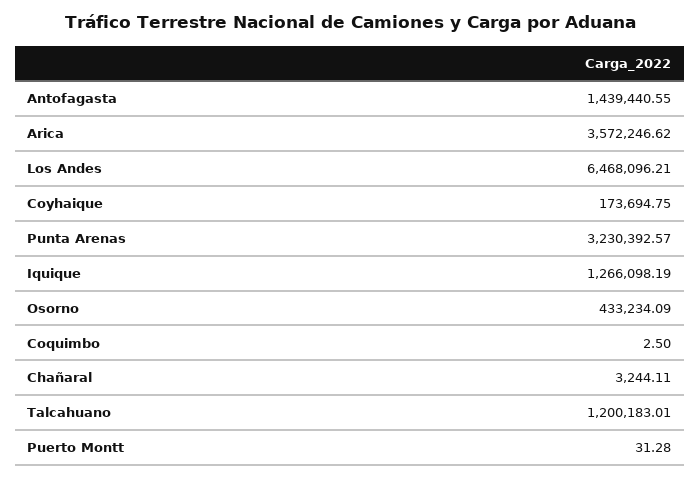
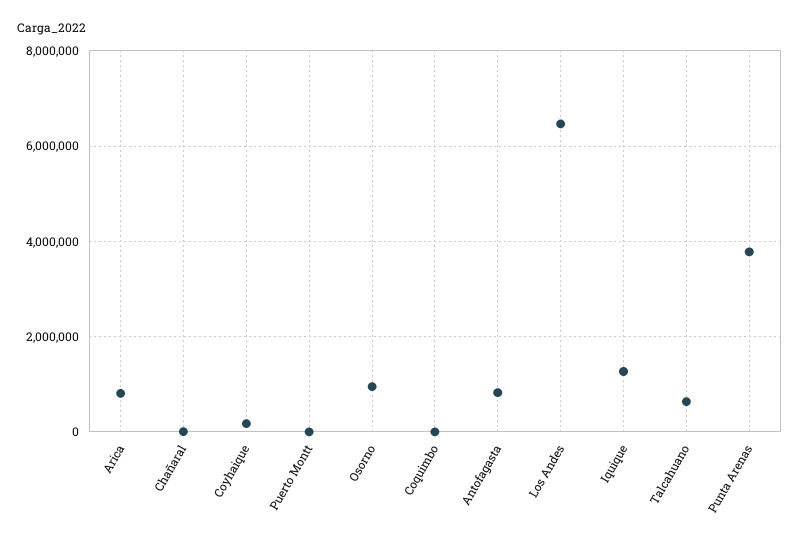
Antofagasta: 1439440.55 -> 800000
Arica: 3572246.62 -> 800000
Punta Arenas: 3230392.57 -> 3800000
Osorno: 433234.09 -> 1000000
Talcahuano: 1200183.01 -> 600000

